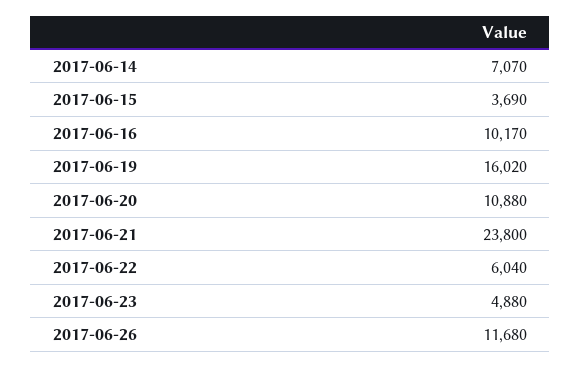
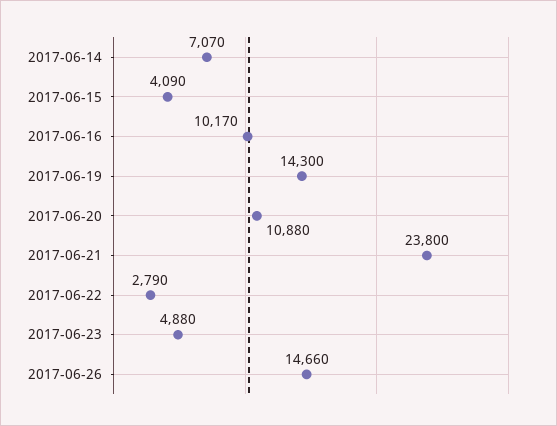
2017-06-15: 3690 -> 4090
2017-06-19: 16020 -> 14300
2017-06-22: 6040 -> 2790
2017-06-26: 11680 -> 14660

